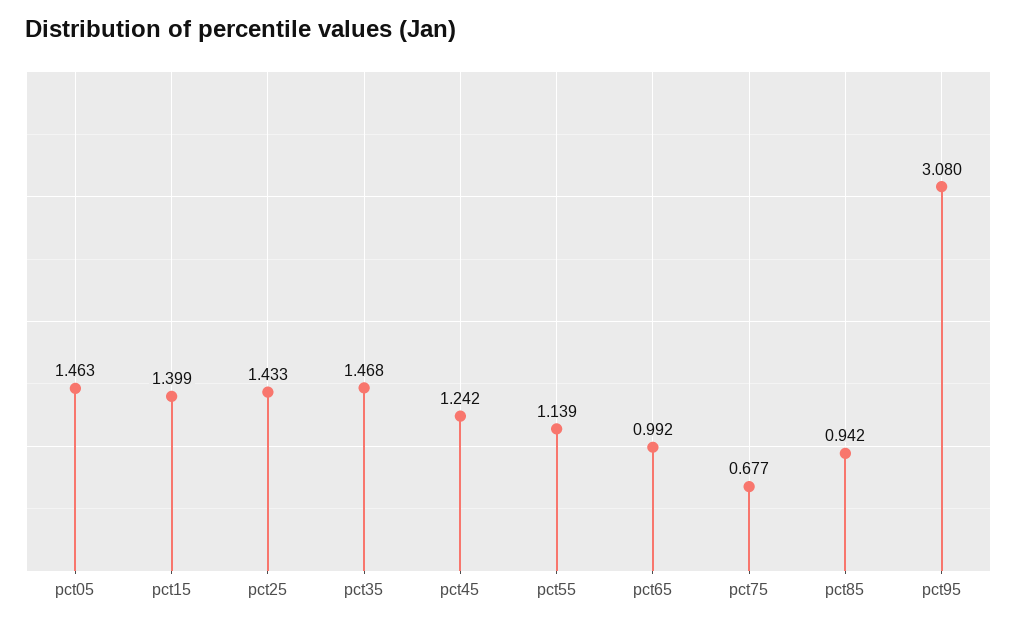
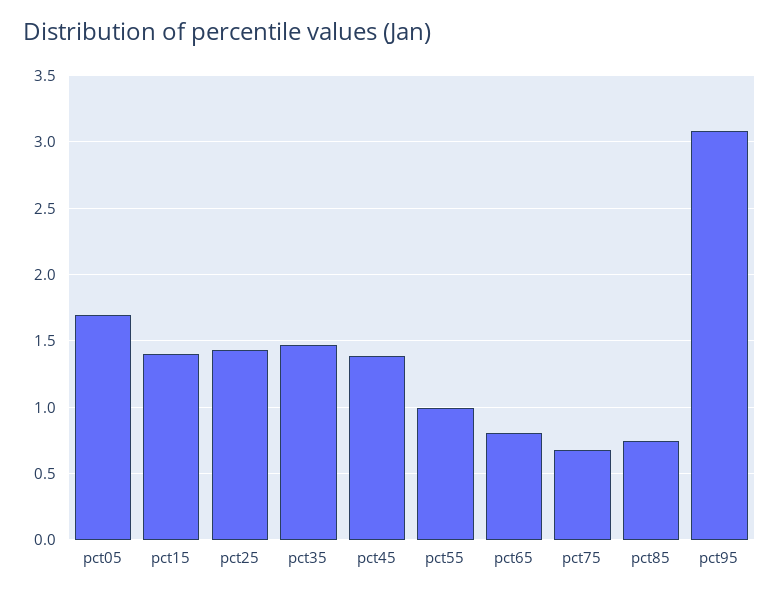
pct05: 1.463 -> 1.7
pct45: 1.242 -> 1.4
pct55: 1.139 -> 1
pct65: 0.992 -> 0.8
pct85: 0.942 -> 0.75

